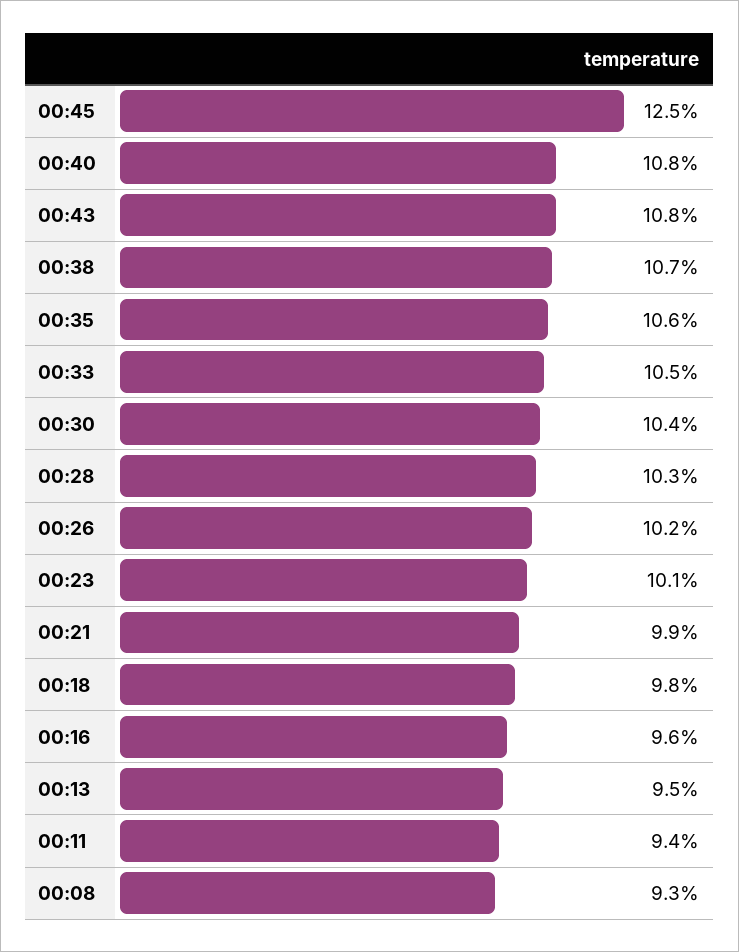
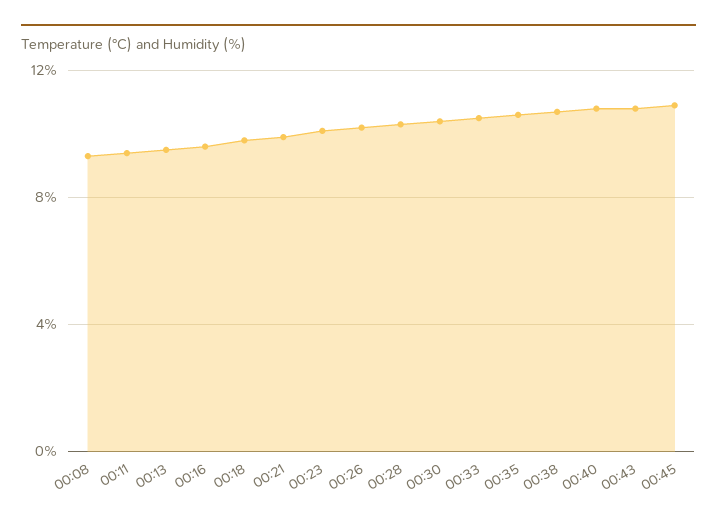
00:45: 12.5 -> 11

